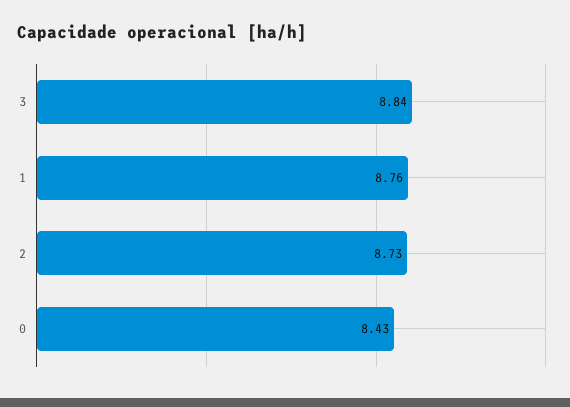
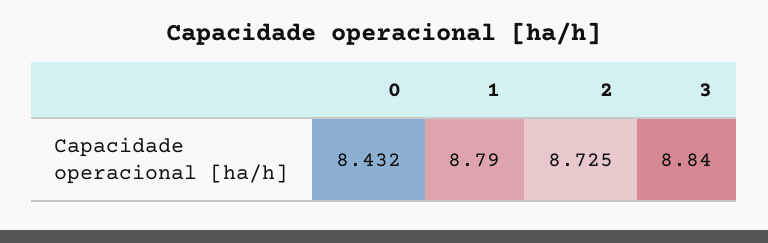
1: 8.76 -> 8.79

